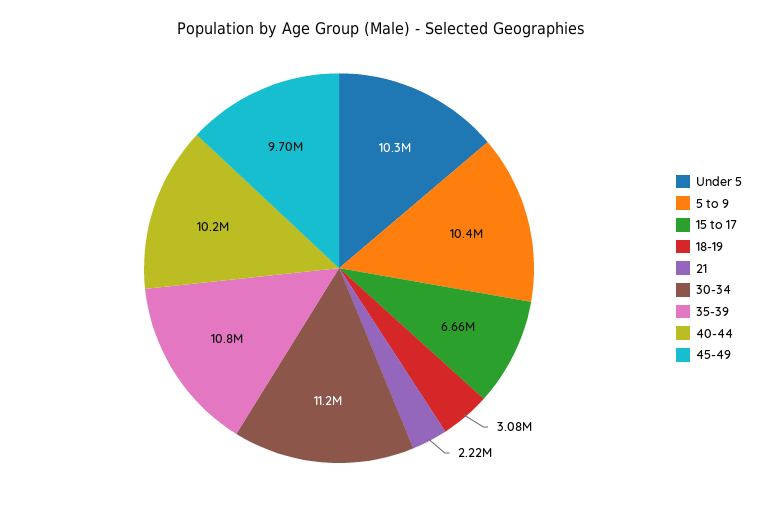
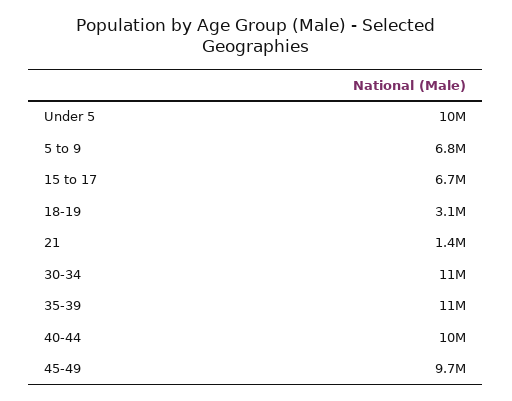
5 to 9: 10400000 -> 6800000
21: 2220000 -> 1400000

